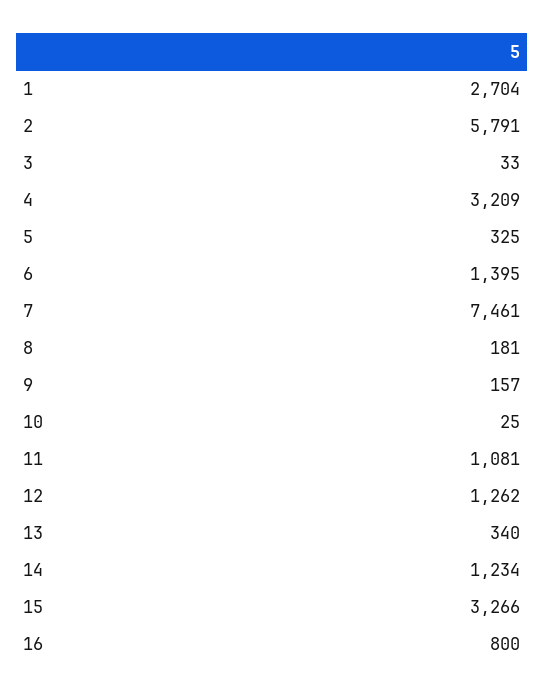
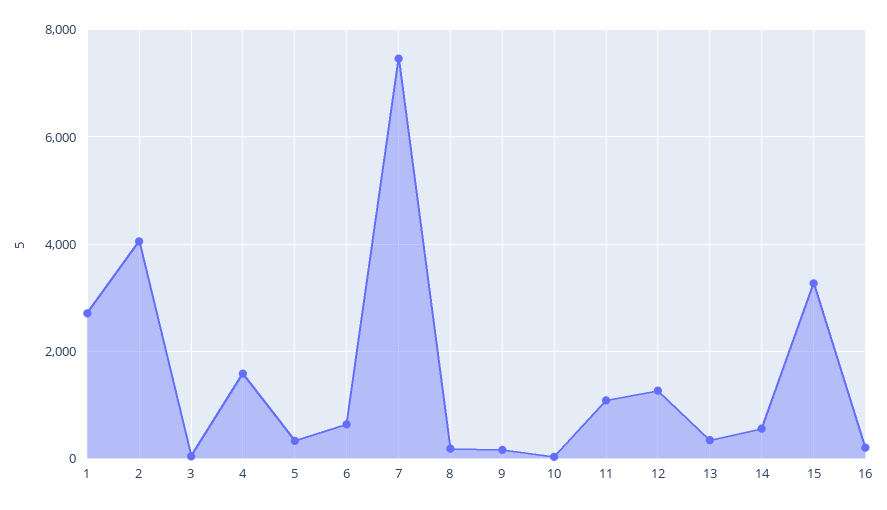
2: 5791 -> 4000
4: 3209 -> 1600
6: 1395 -> 600
14: 1234 -> 600
16: 800 -> 200

